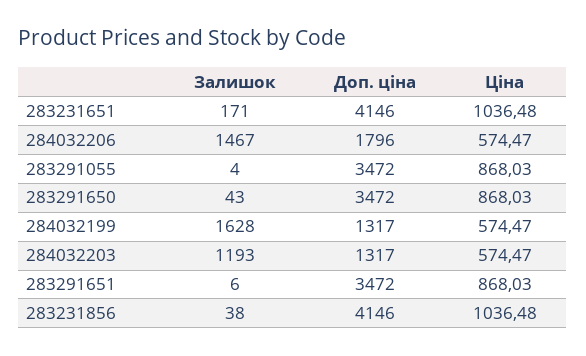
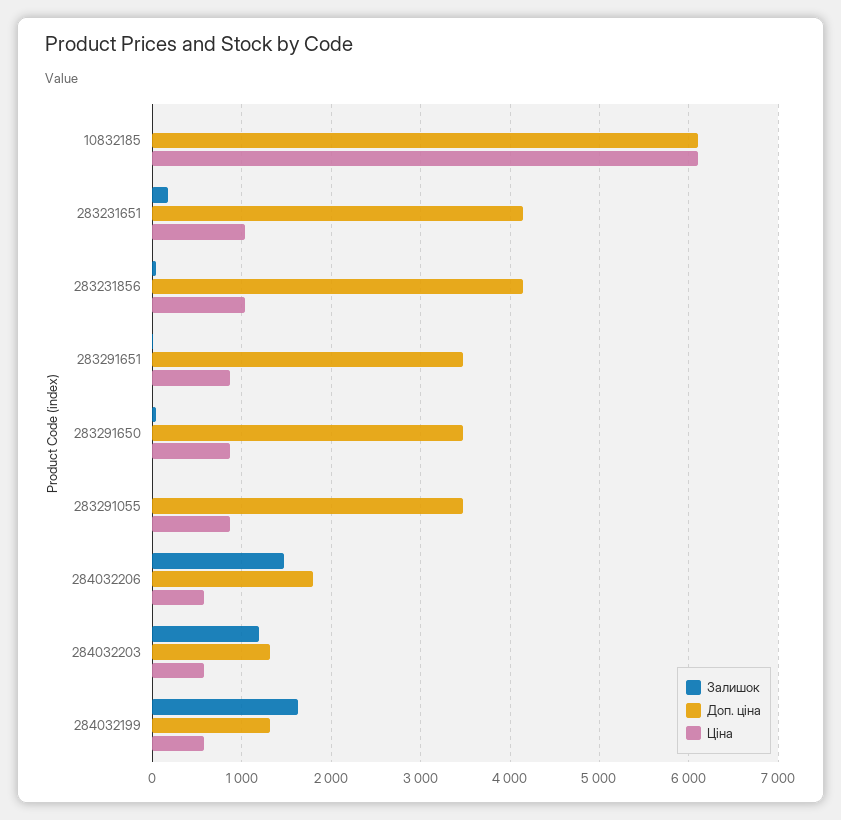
Залишок, 10832185: none -> 0
Доп. ціна, 10832185: none -> 6100
Ціна, 10832185: none -> 6100

